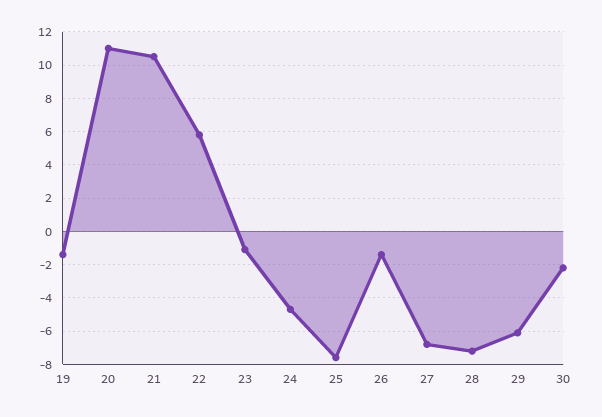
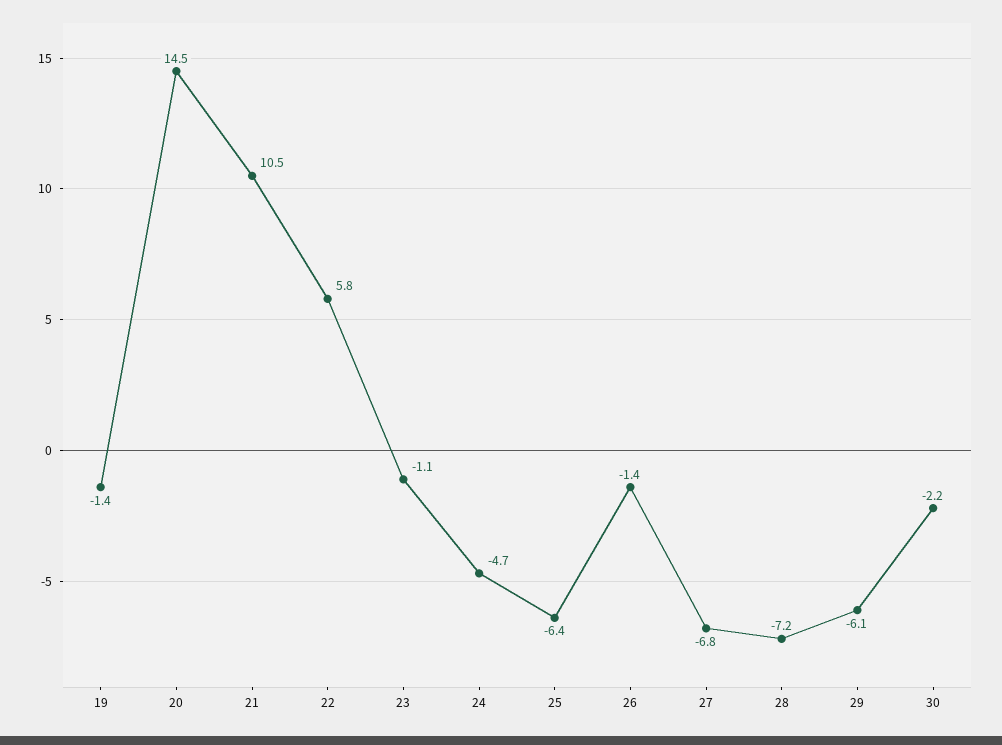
20: 11 -> 14.5
25: -7.5 -> -6.4

